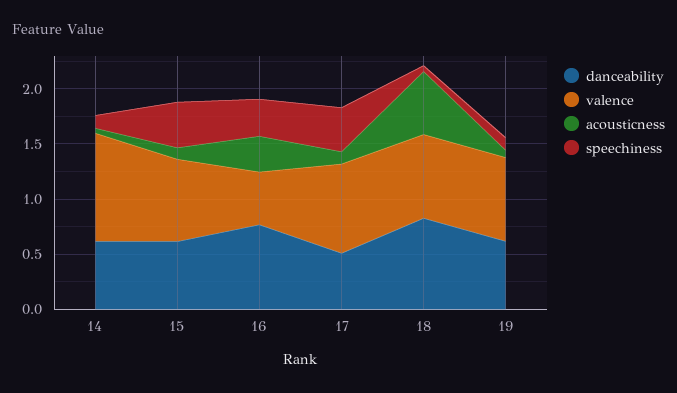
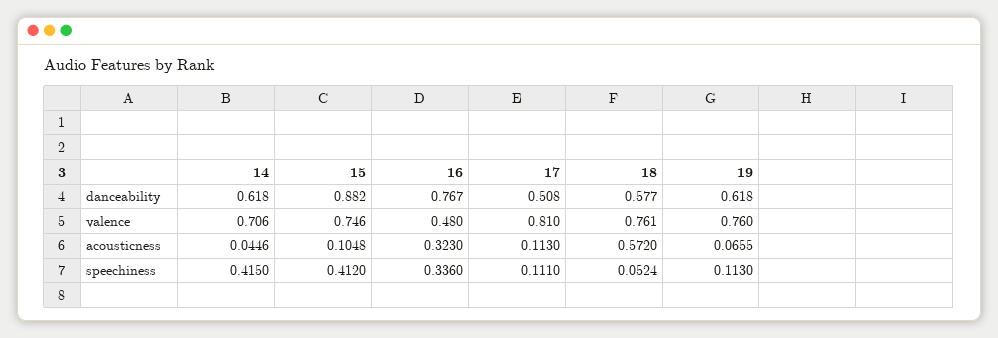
valence, 14: 1 -> 0.706
speechiness, 14: 0.1 -> 0.415
danceability, 15: 0.6 -> 0.882
speechiness, 17: 0.4 -> 0.111
danceability, 18: 0.8 -> 0.577

